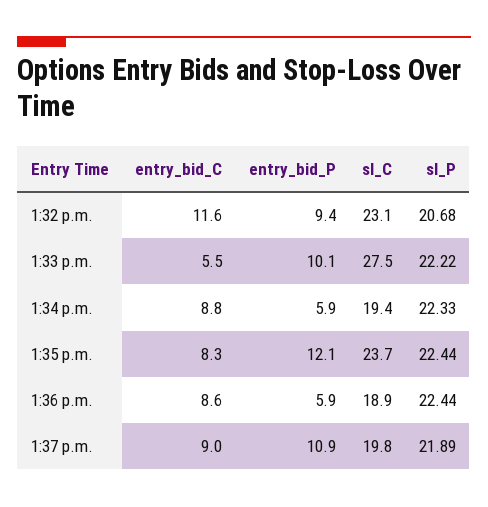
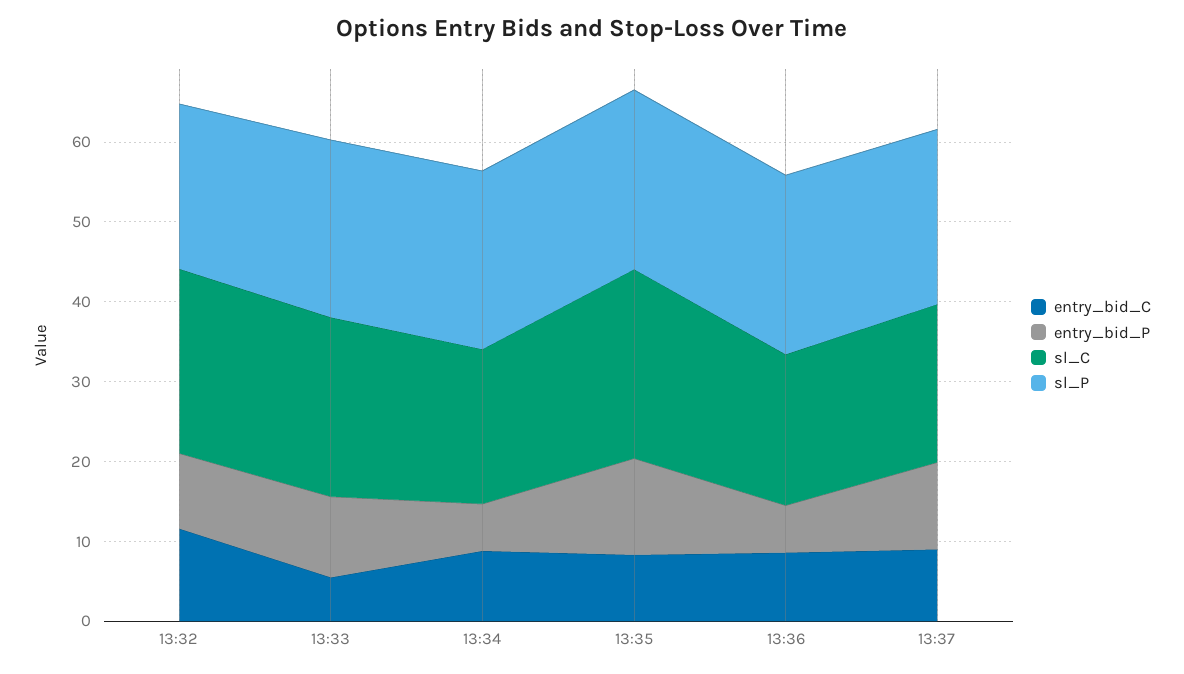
sl_C, 1:33 p.m.: 27.5 -> 22

